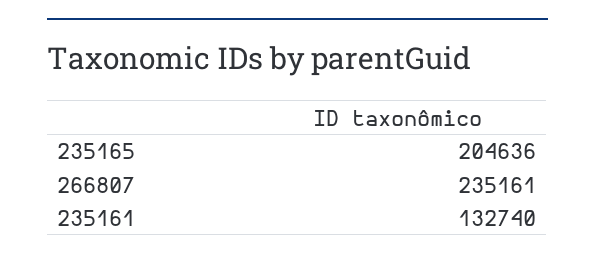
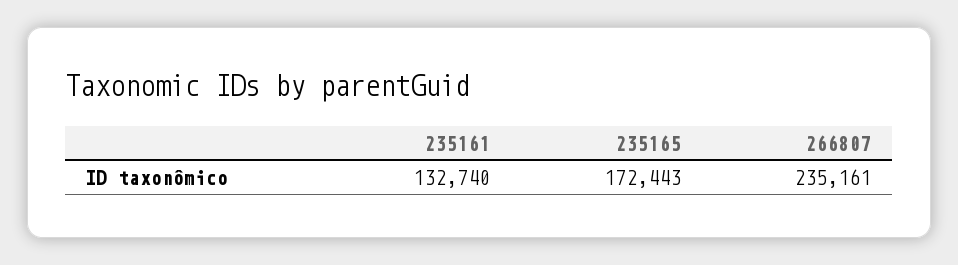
235165: 204636 -> 172443

